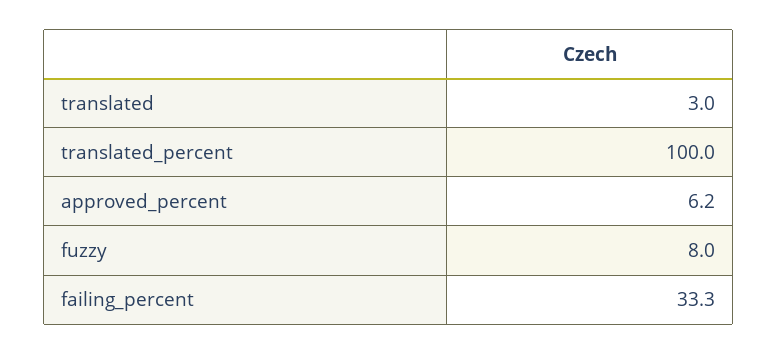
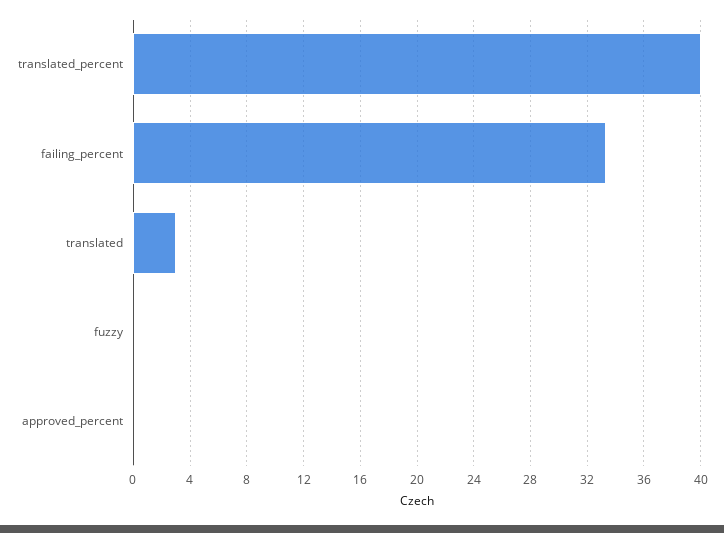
translated_percent: 100 -> 40
approved_percent: 6.2 -> 0
fuzzy: 8 -> 0

